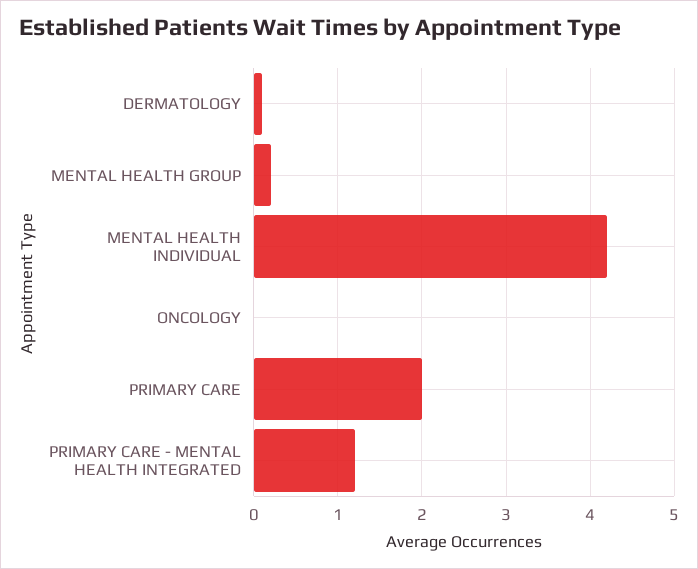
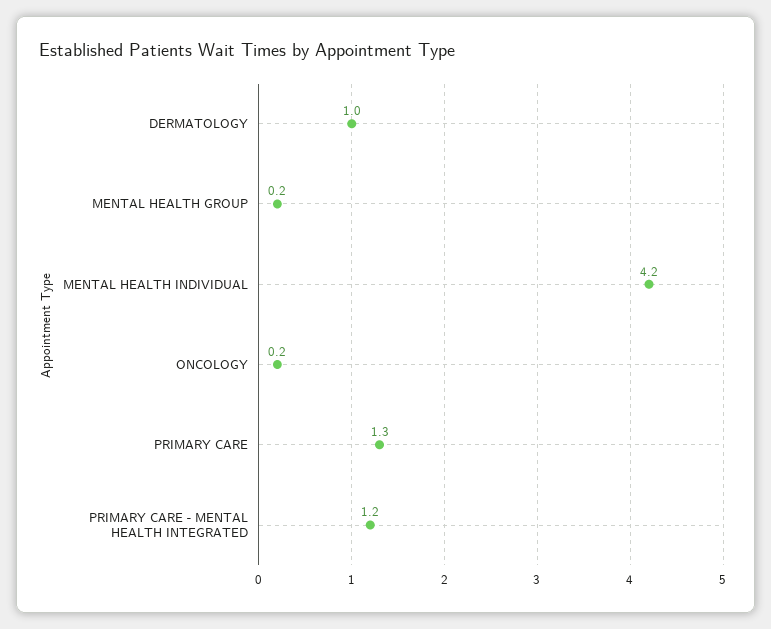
DERMATOLOGY: 0.1 -> 1
ONCOLOGY: 0 -> 0.2
PRIMARY CARE: 2 -> 1.3

